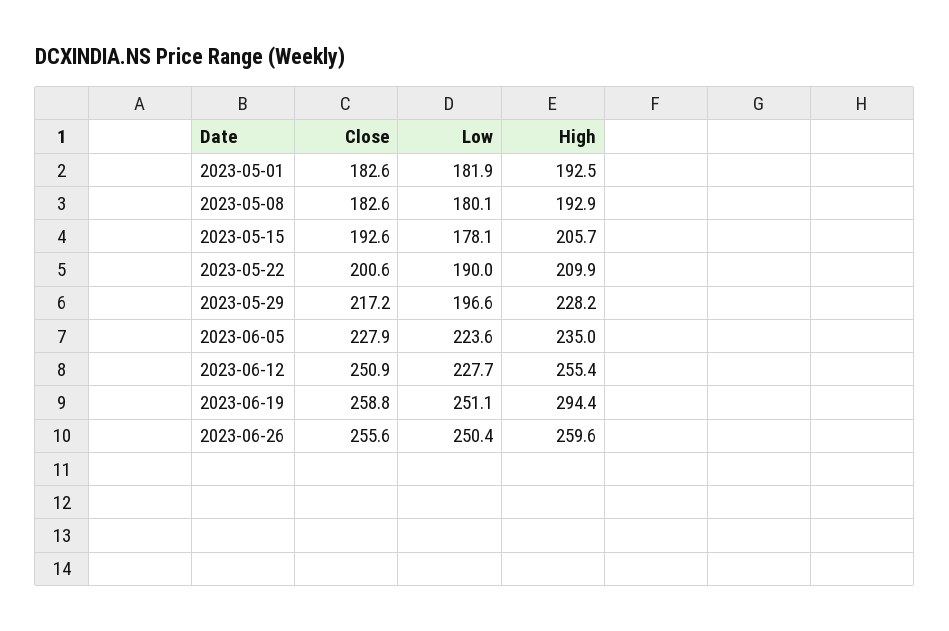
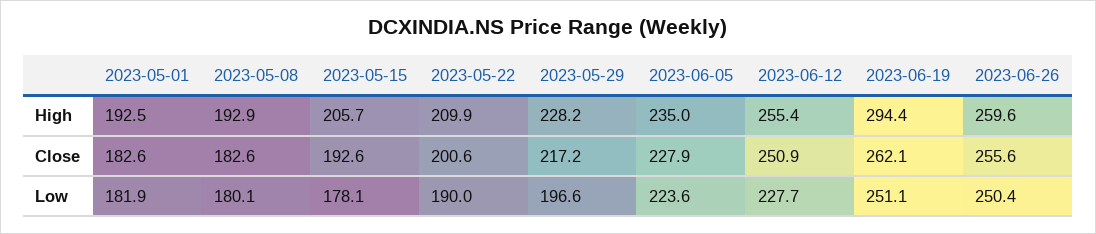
Close, 2023-06-19: 258.8 -> 262.1

